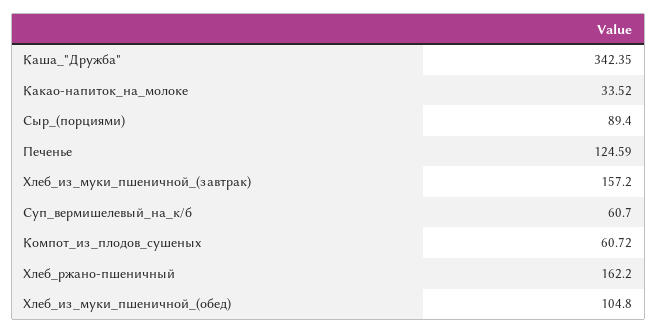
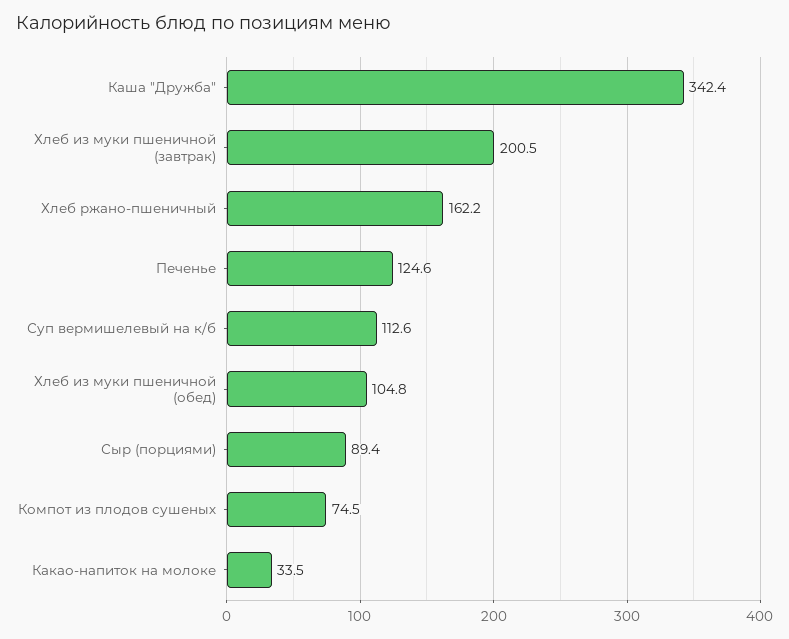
Хлеб_из_муки_пшеничной_(завтрак): 157.2 -> 200.5
Суп_вермишелевый_на_к/б: 60.7 -> 112.6
Компот_из_плодов_сушеных: 60.72 -> 74.5

